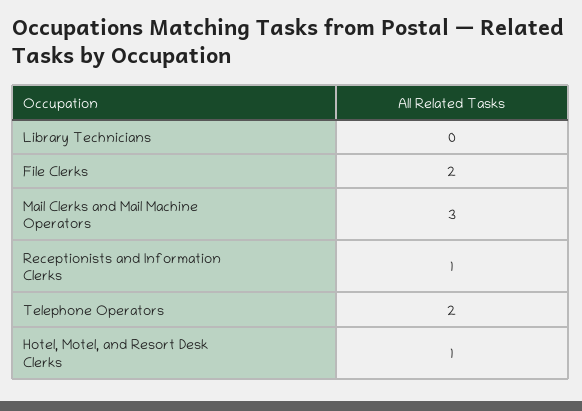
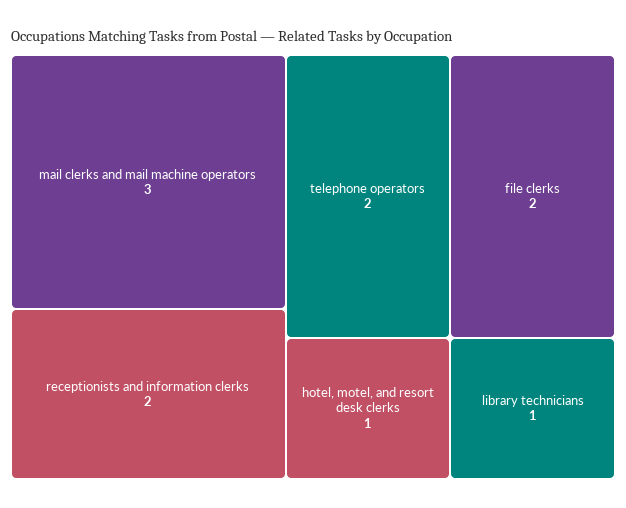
Library Technicians: 0 -> 1
Receptionists and Information Clerks: 1 -> 2

